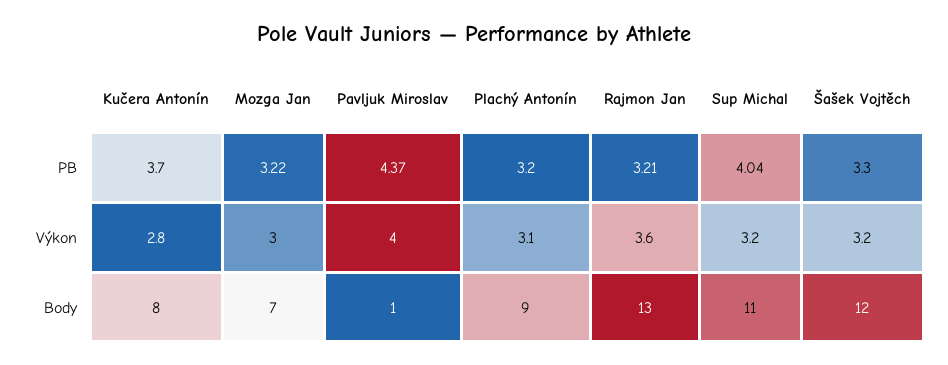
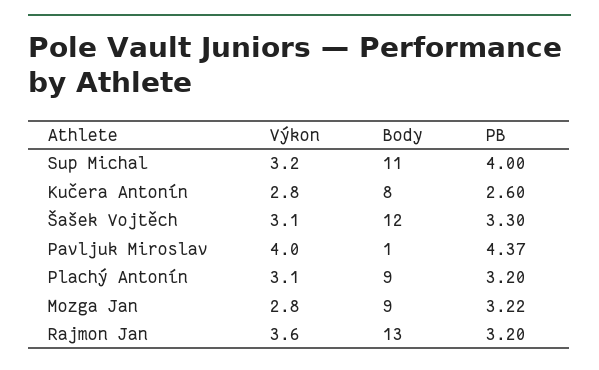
Kučera Antonín, PB: 3.7 -> 2.6
Rajmon Jan, PB: 3.21 -> 3.2
Sup Michal, PB: 4.04 -> 4
Mozga Jan, Výkon: 3 -> 2.8
Šašek Vojtěch, Výkon: 3.2 -> 3.1
Mozga Jan, Body: 7 -> 9

